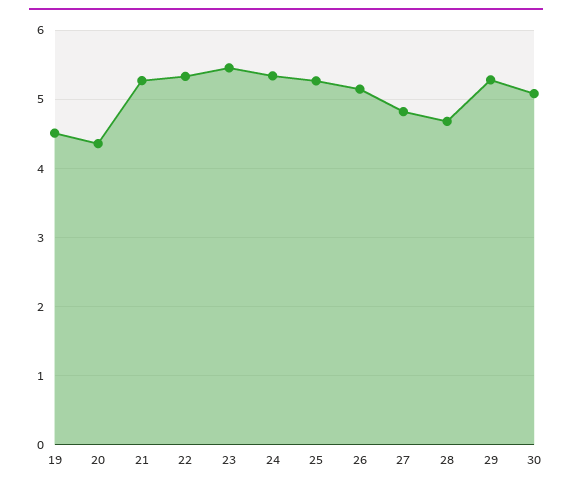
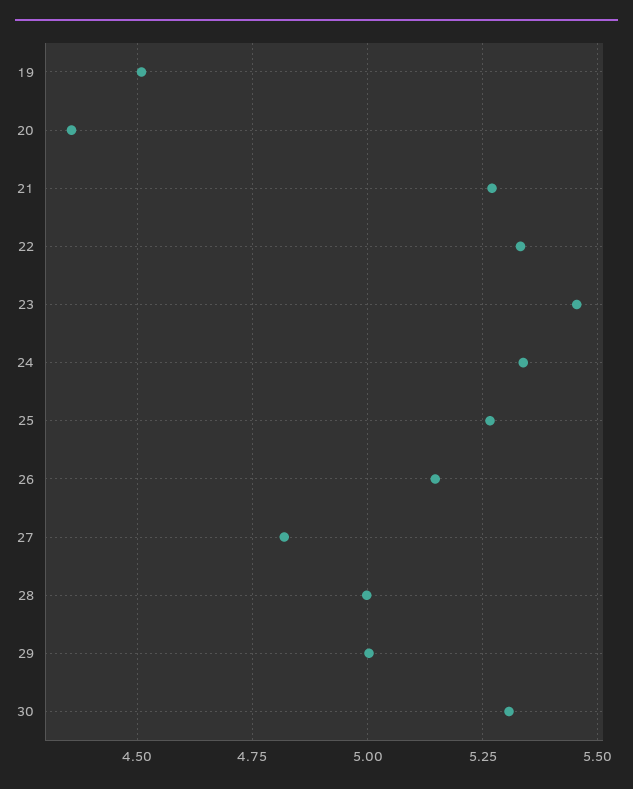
28: 4.7 -> 5
29: 5.3 -> 5
30: 5.1 -> 5.3

